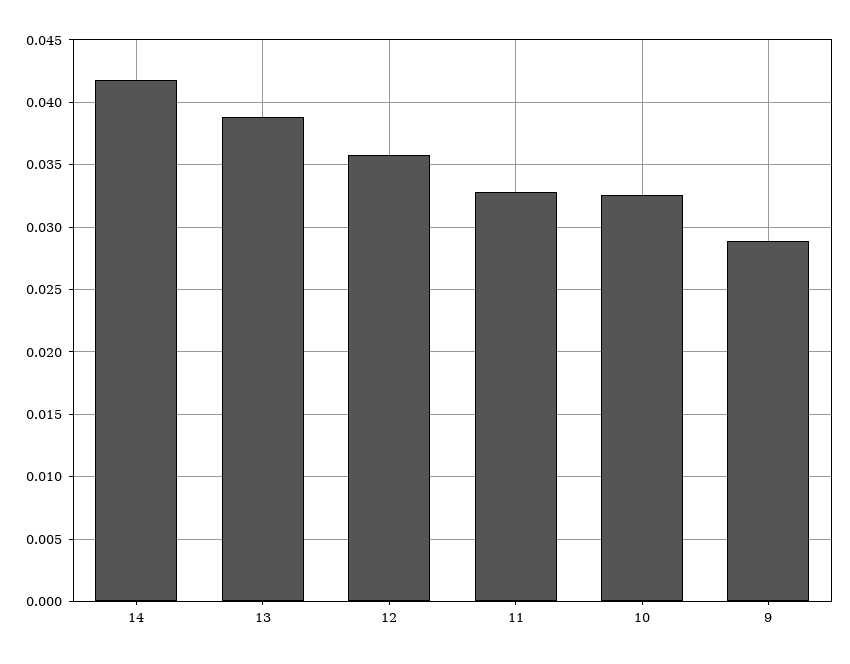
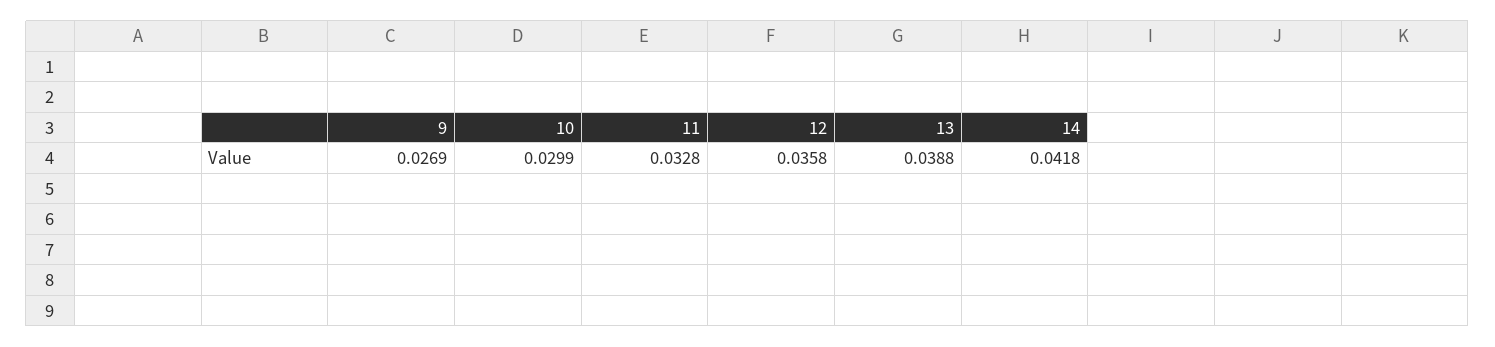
10: 0.0325 -> 0.0299
9: 0.029 -> 0.0269

